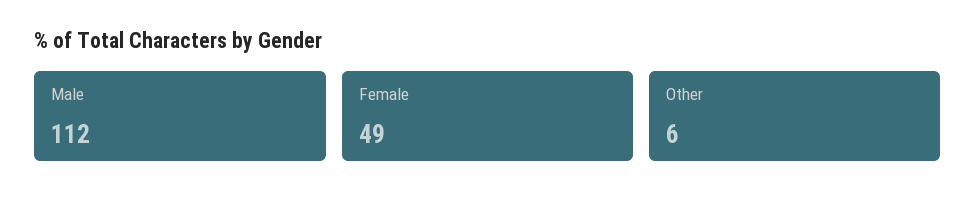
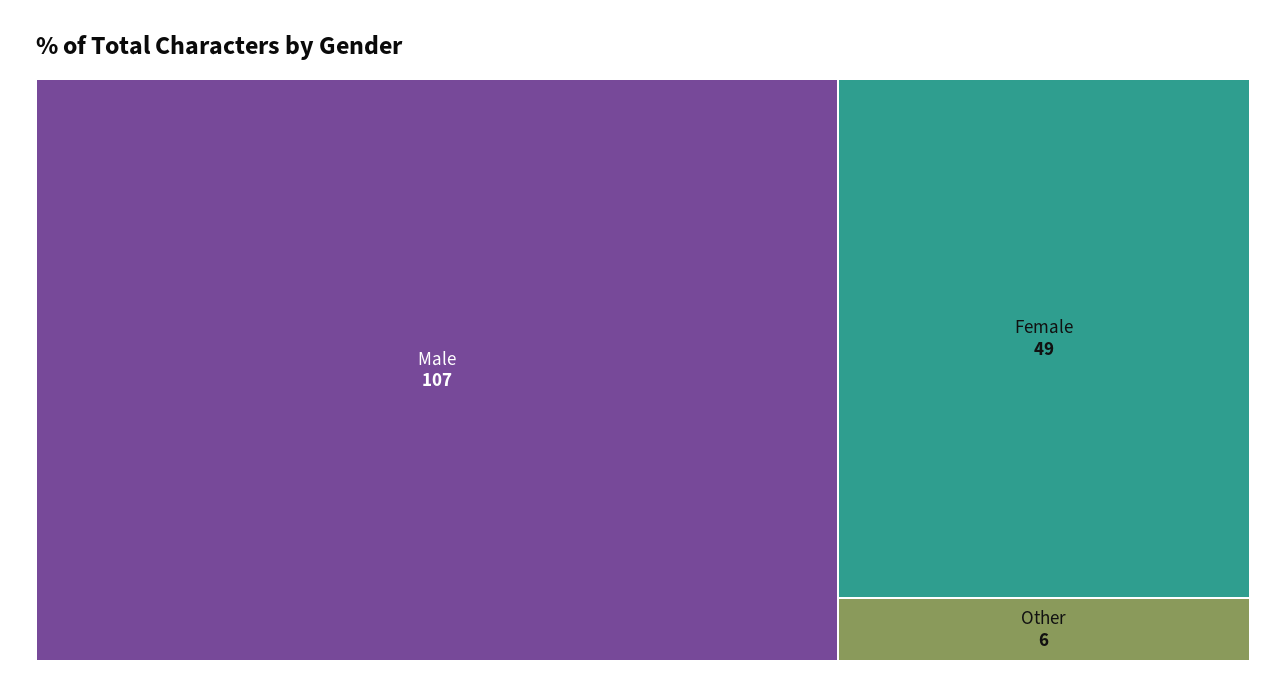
Male: 112 -> 107

